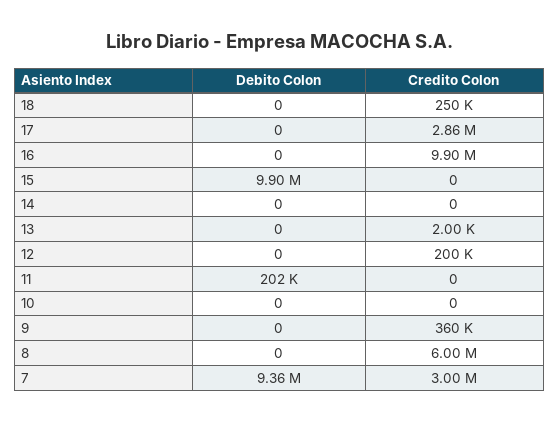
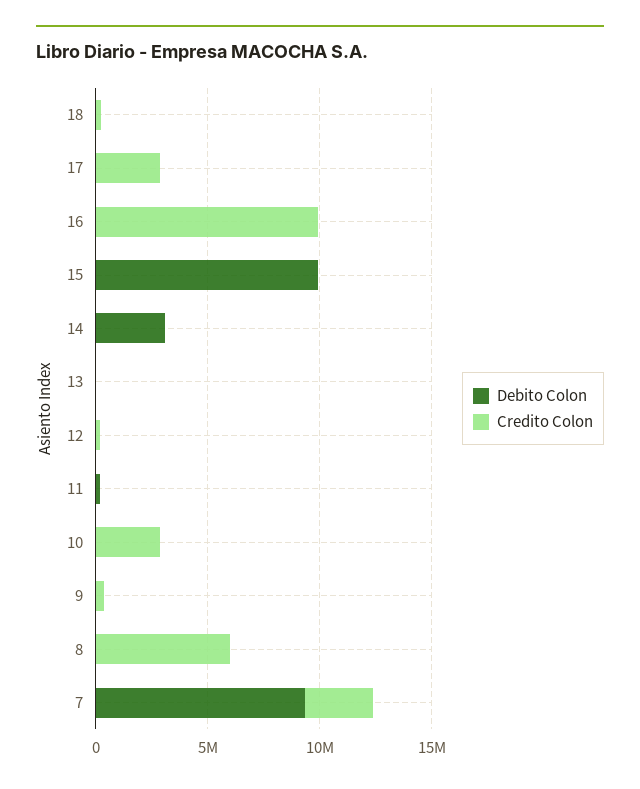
Debito Colon, 14: 0 -> 3000000
Credito Colon, 10: 0 -> 3000000

